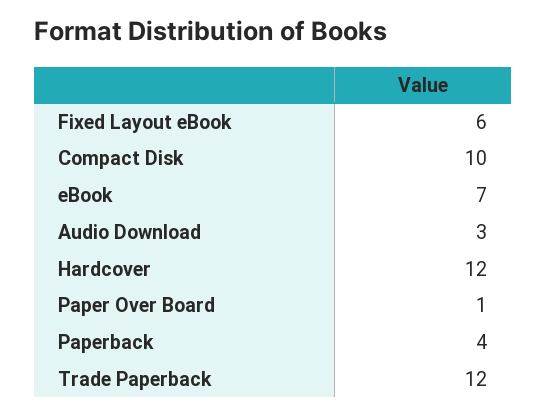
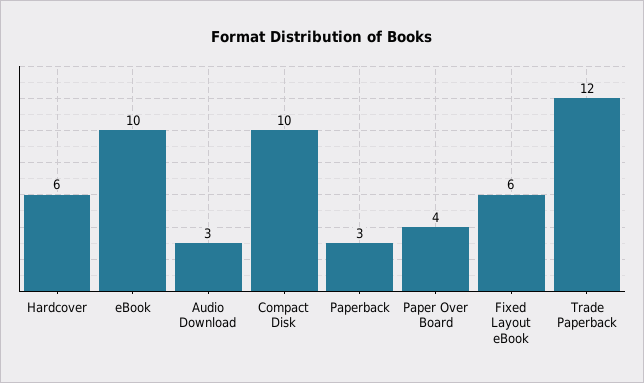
eBook: 7 -> 10
Hardcover: 12 -> 6
Paper Over Board: 1 -> 4
Paperback: 4 -> 3

